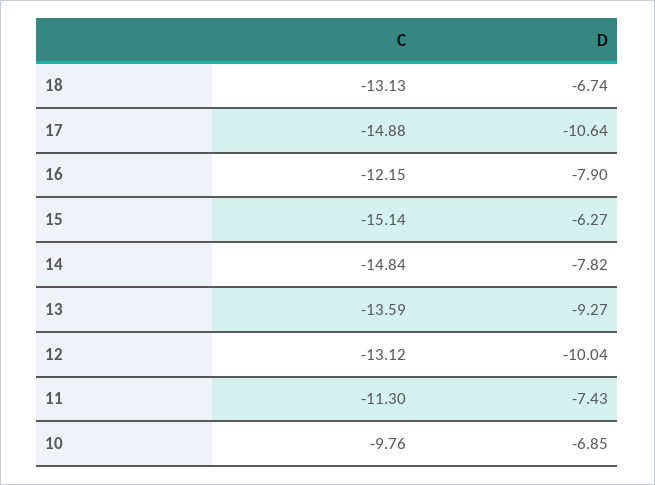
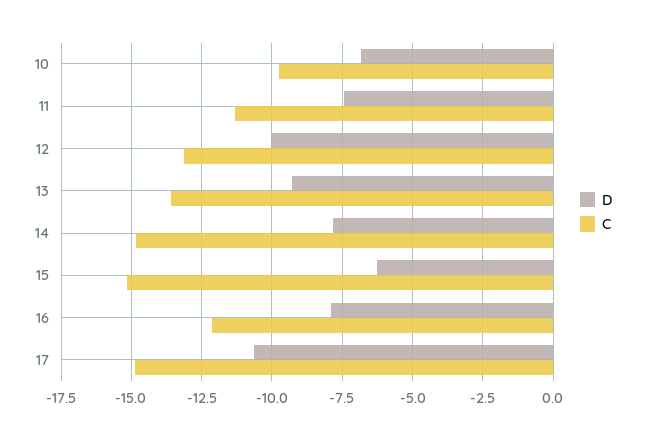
C, 18: -13.13 -> none
D, 18: -6.74 -> none

